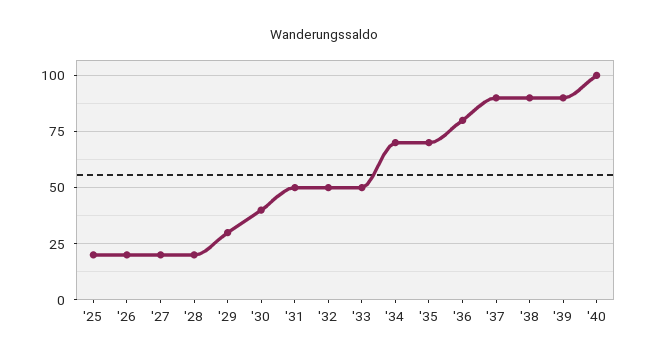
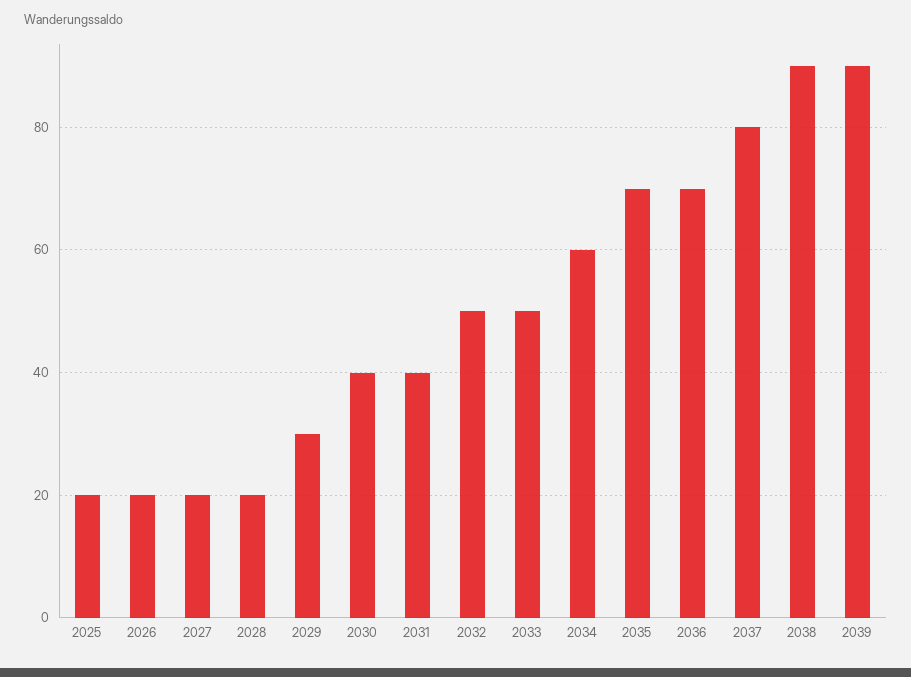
'31: 50 -> 40
'34: 70 -> 60
'36: 80 -> 70
'37: 90 -> 80
'40: 100 -> none

